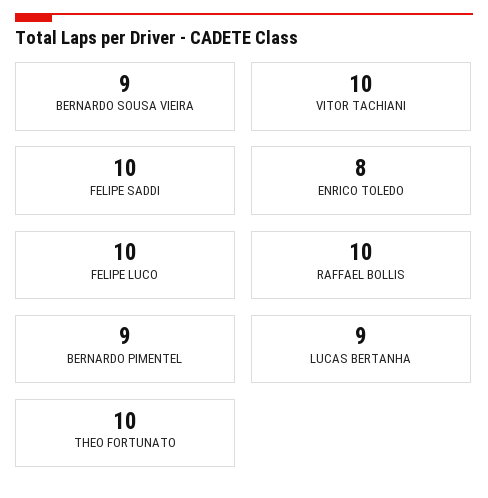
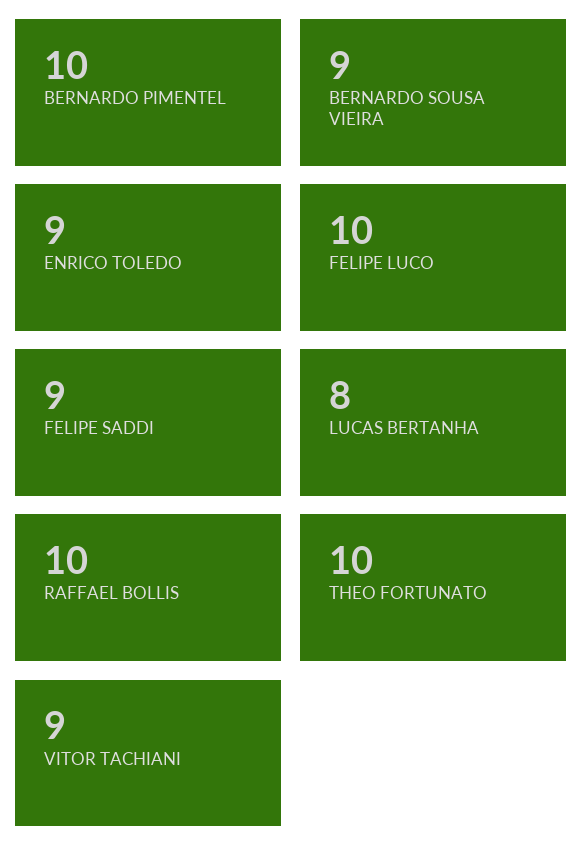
VITOR TACHIANI: 10 -> 9
FELIPE SADDI: 10 -> 9
ENRICO TOLEDO: 8 -> 9
BERNARDO PIMENTEL: 9 -> 10
LUCAS BERTANHA: 9 -> 8

